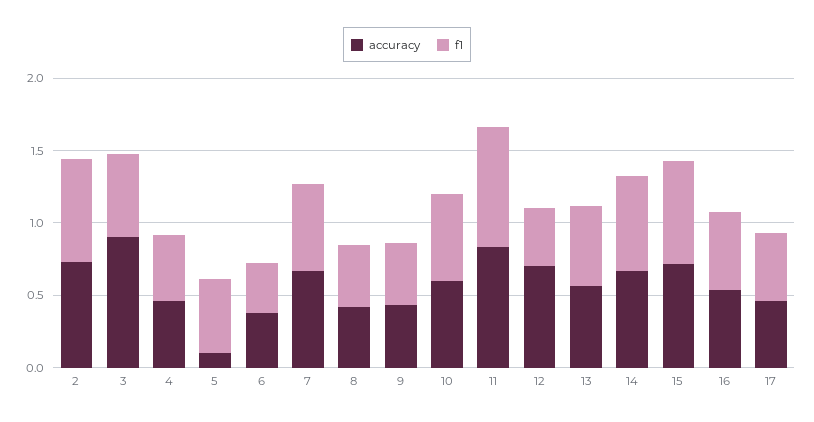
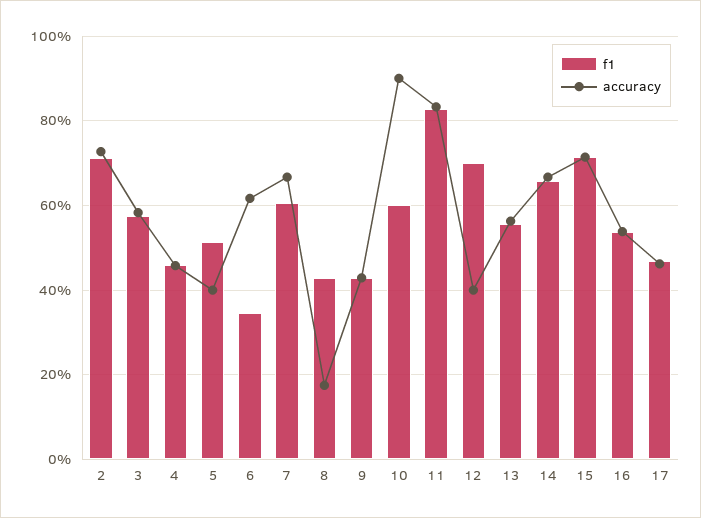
accuracy, 3: 0.9 -> 0.58
accuracy, 5: 0.1 -> 0.4
accuracy, 6: 0.4 -> 0.62
accuracy, 8: 0.4 -> 0.18
accuracy, 10: 0.6 -> 0.9
accuracy, 12: 0.7 -> 0.4
f1, 12: 0.4 -> 0.7

